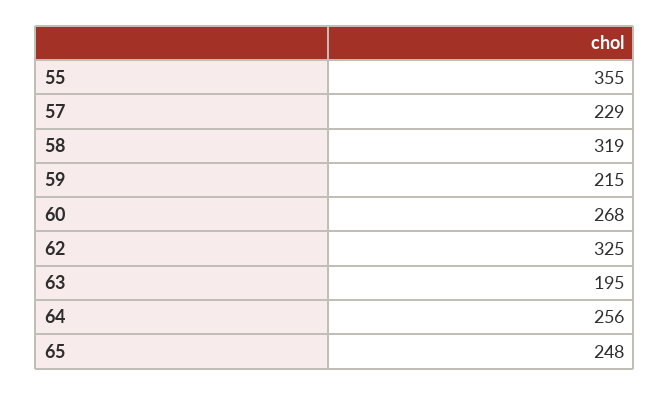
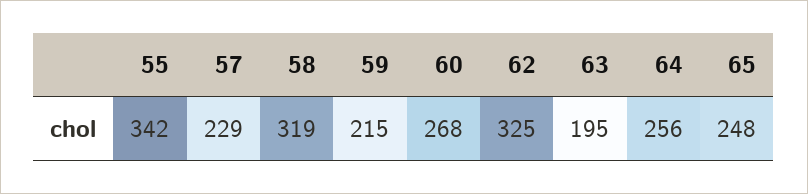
55: 355 -> 342

